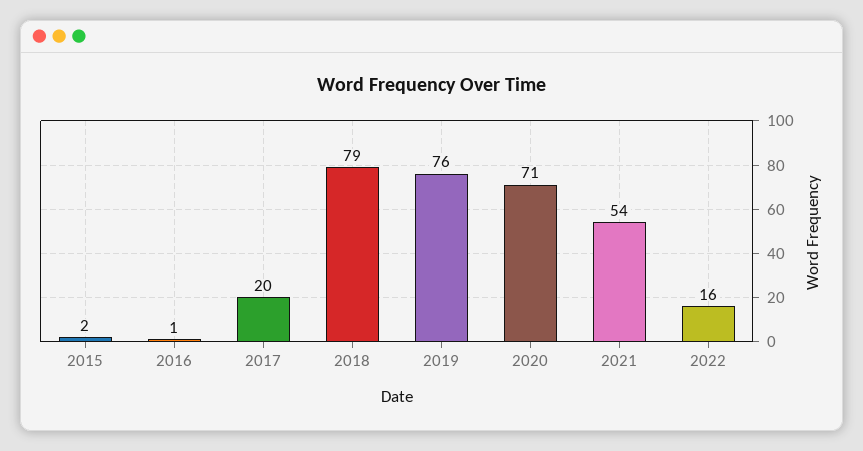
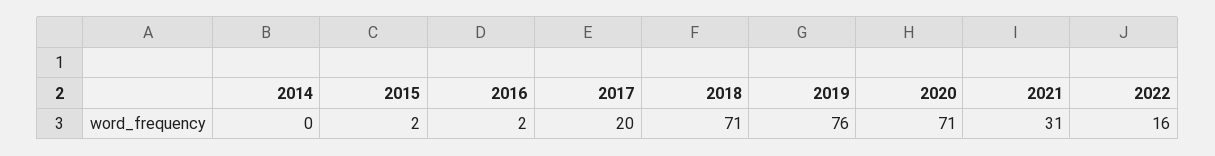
2016: 1 -> 2
2018: 79 -> 71
2021: 54 -> 31
2014: none -> 0

